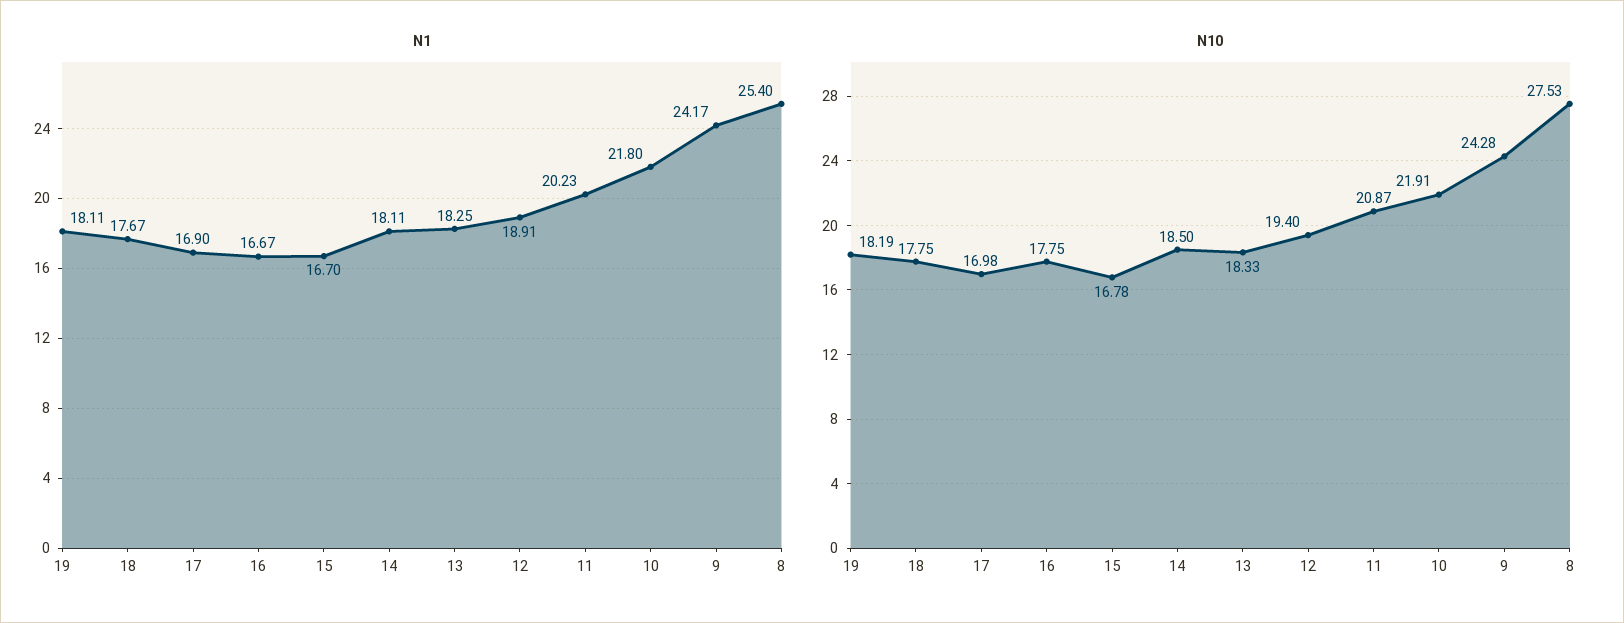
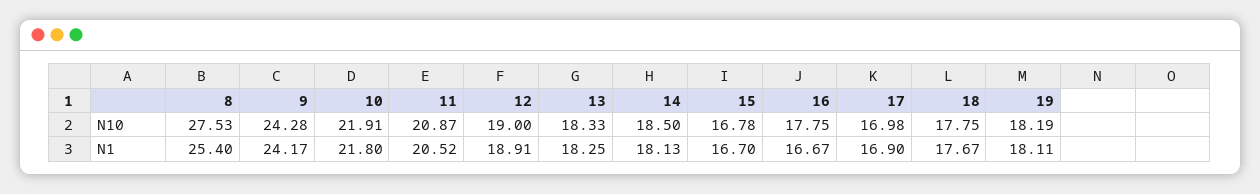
N1, 14: 18.11 -> 18.13
N1, 11: 20.23 -> 20.52
N10, 12: 19.4 -> 19

